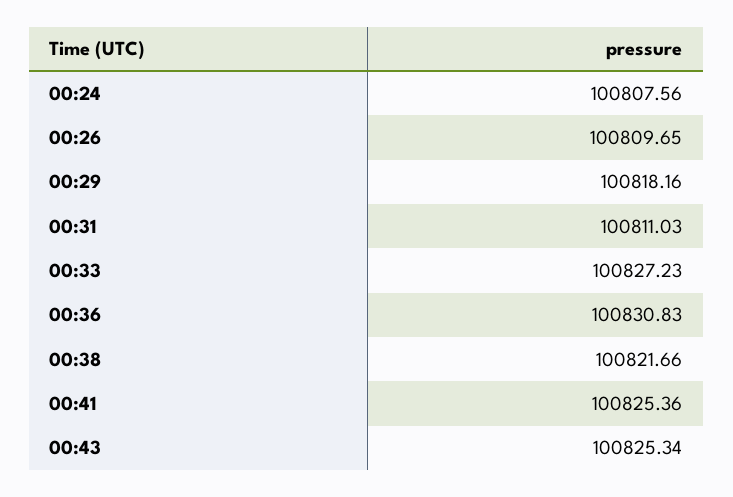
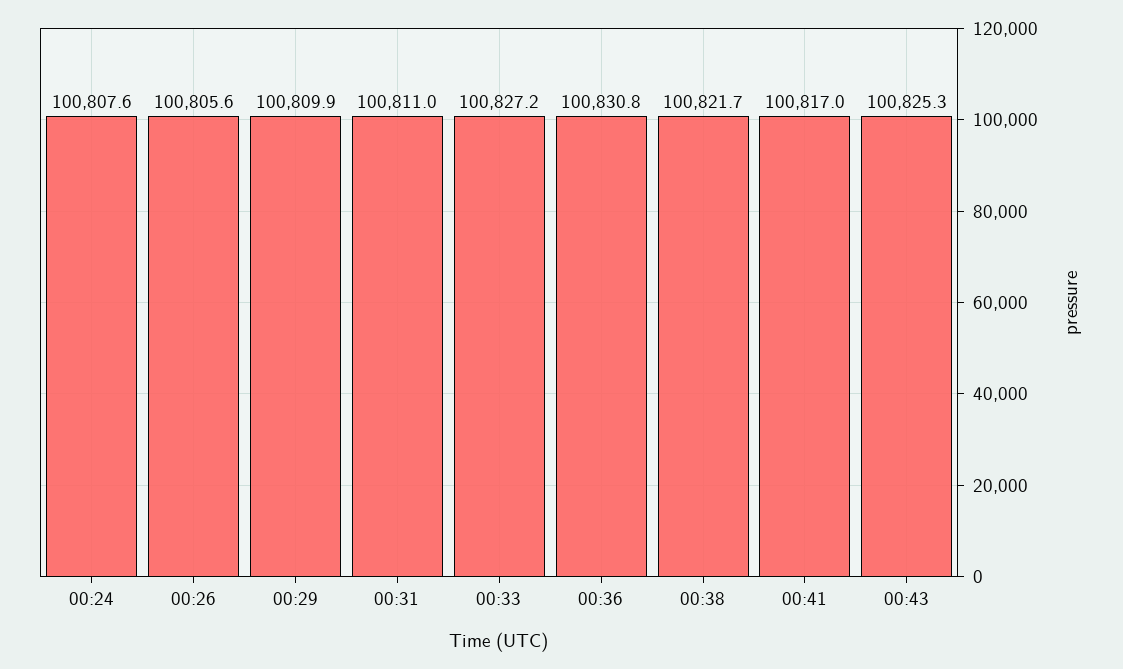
00:26: 100809.65 -> 100805.6
00:29: 100818.16 -> 100809.9
00:41: 100825.36 -> 100817

